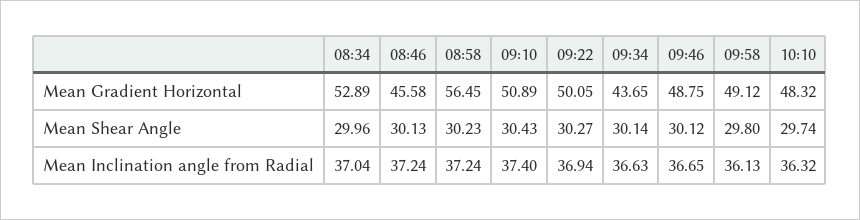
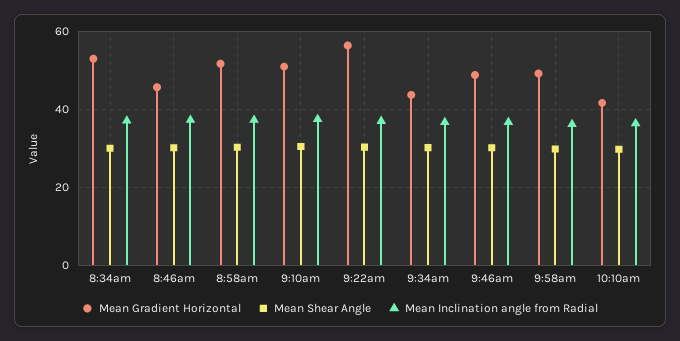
Mean Gradient Horizontal, 08:58: 56.45 -> 52
Mean Gradient Horizontal, 09:22: 50.05 -> 56
Mean Gradient Horizontal, 10:10: 48.32 -> 42

